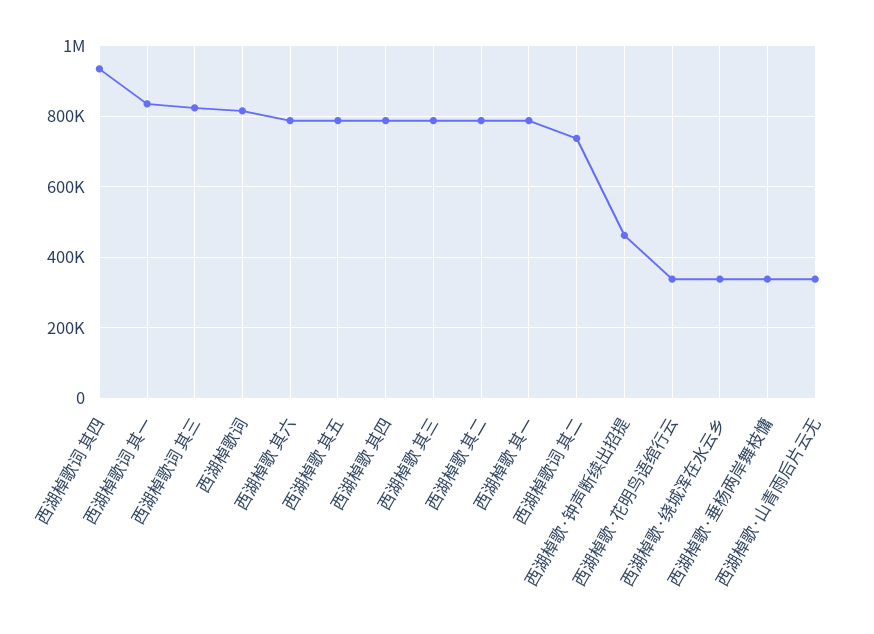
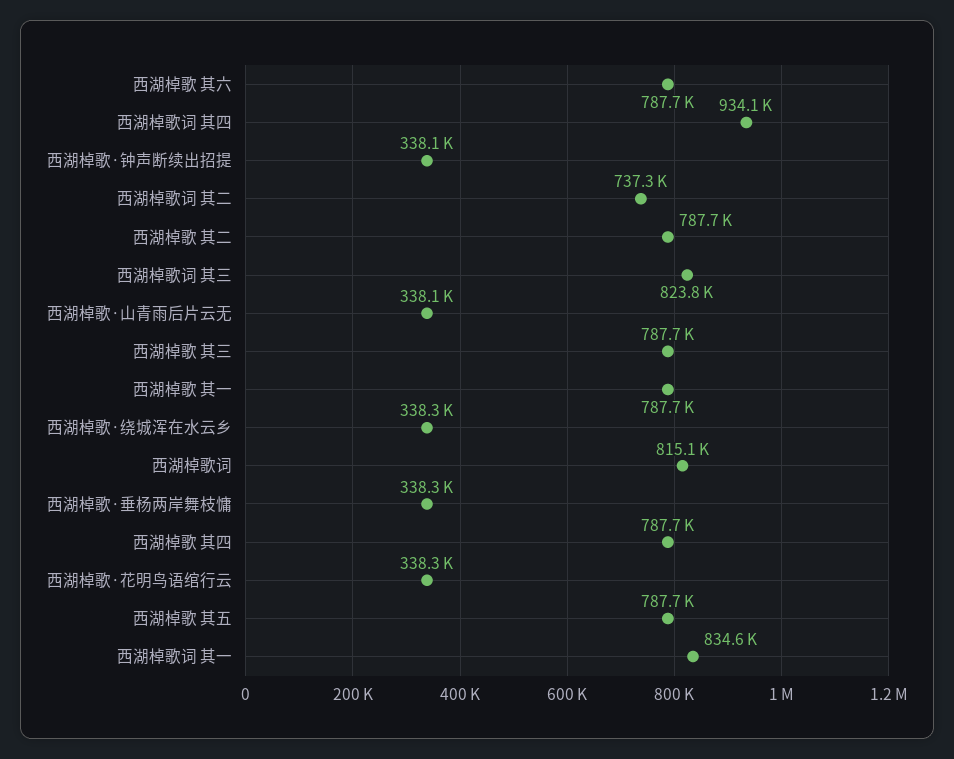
西湖棹歌·钟声断续出招提: 460000 -> 338100

